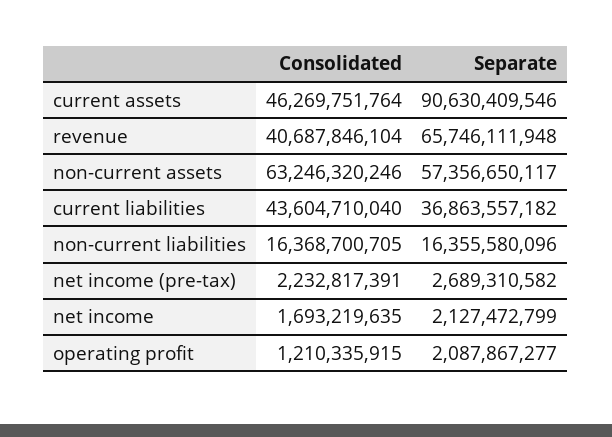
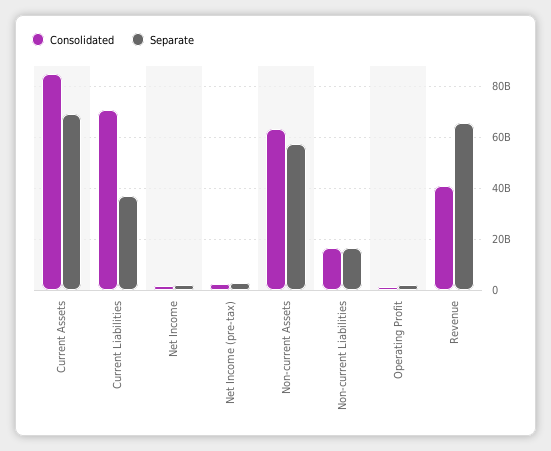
Consolidated, current assets: 46269751764 -> 85000000000
Separate, current assets: 90630409546 -> 70000000000
Consolidated, current liabilities: 43604710040 -> 70000000000

